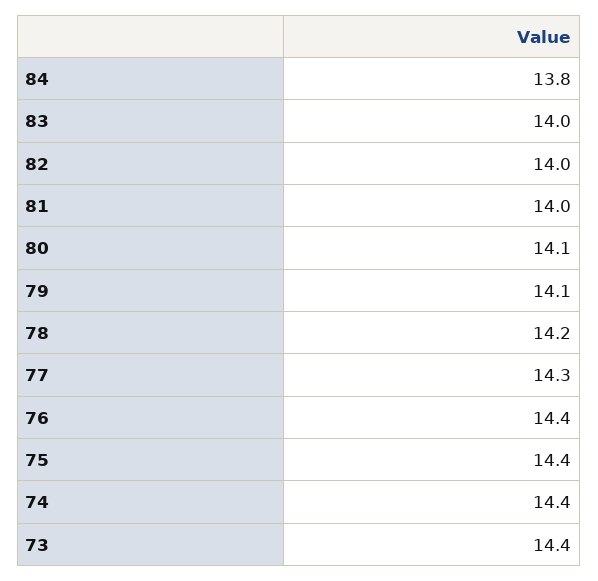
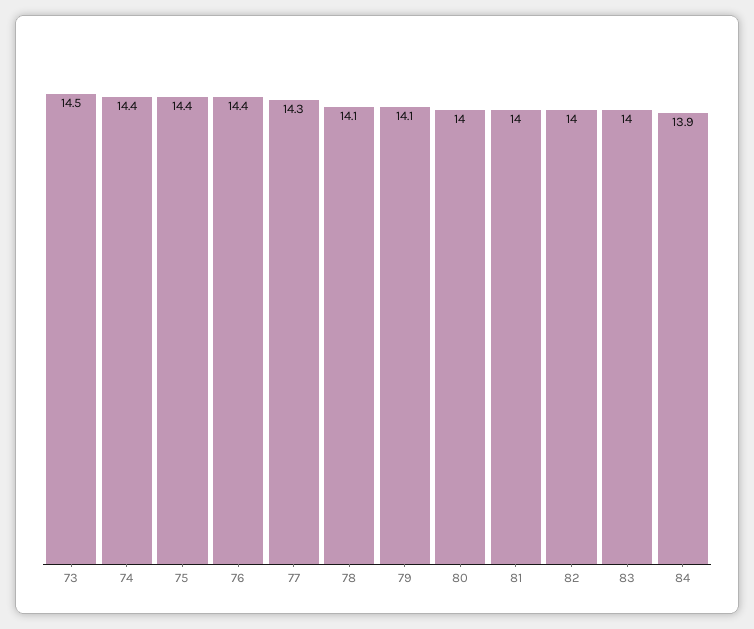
84: 13.8 -> 13.9
80: 14.1 -> 14
78: 14.2 -> 14.1
73: 14.4 -> 14.5

